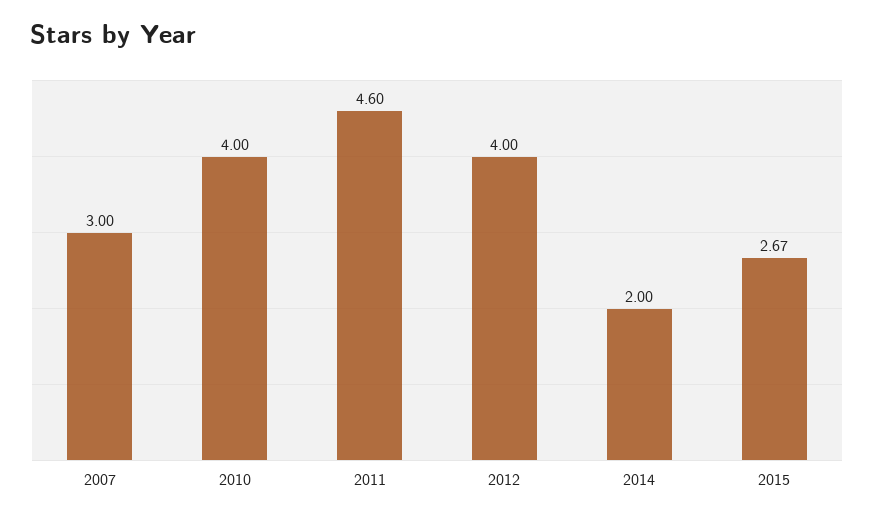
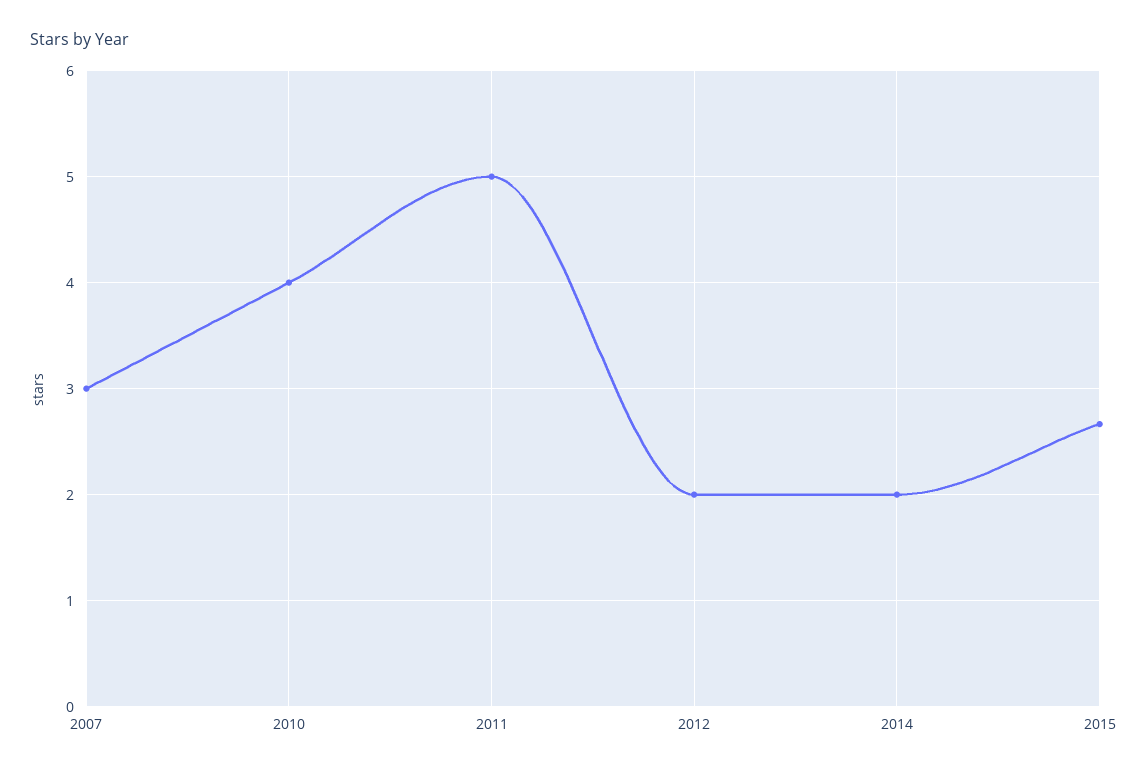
2011: 4.6 -> 5
2012: 4 -> 2

